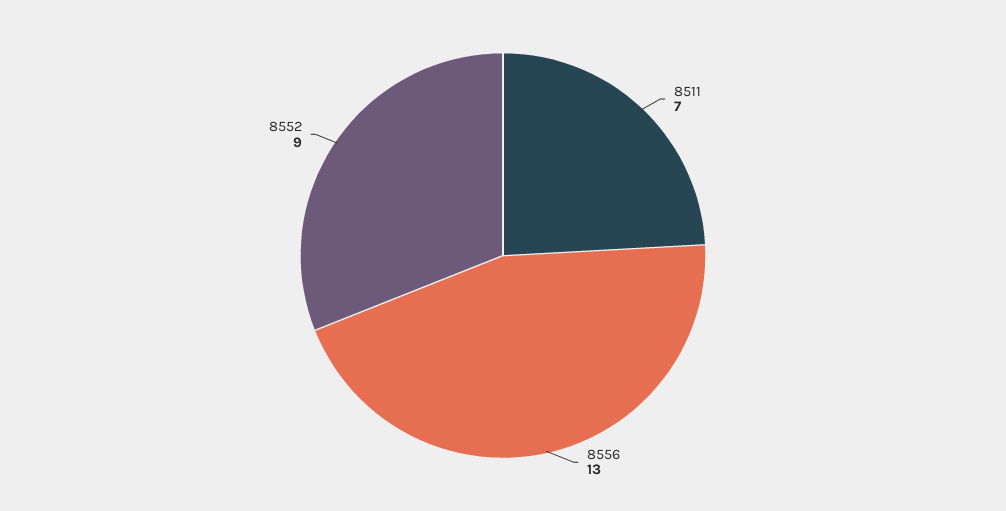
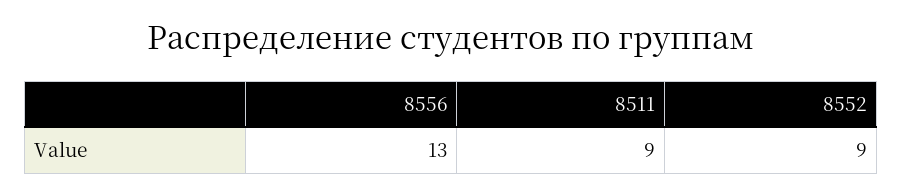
8511: 7 -> 9

